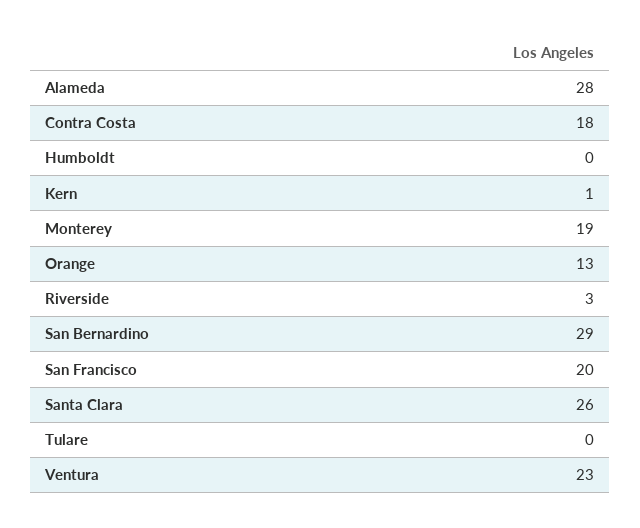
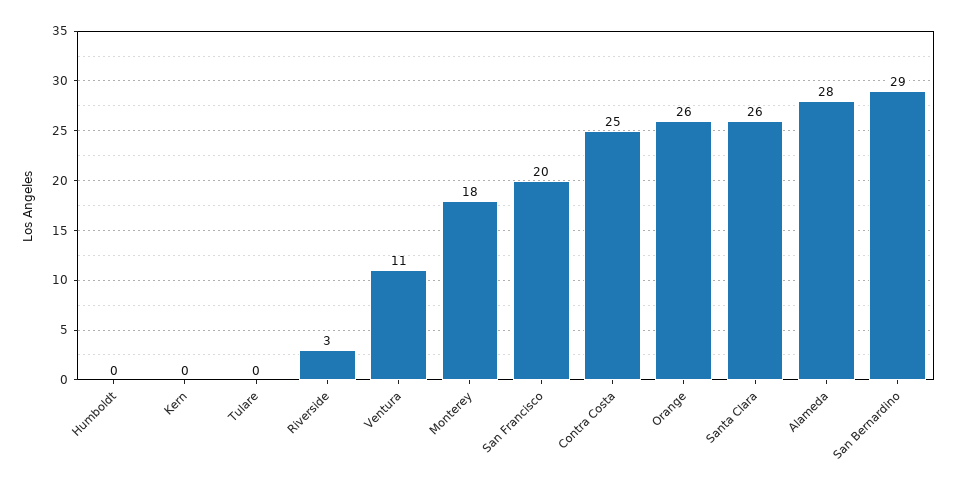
Contra Costa: 18 -> 25
Kern: 1 -> 0
Monterey: 19 -> 18
Orange: 13 -> 26
Ventura: 23 -> 11

